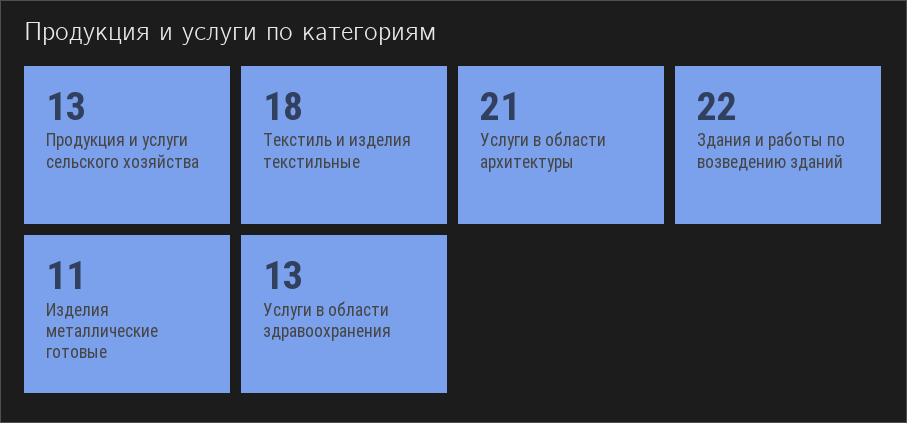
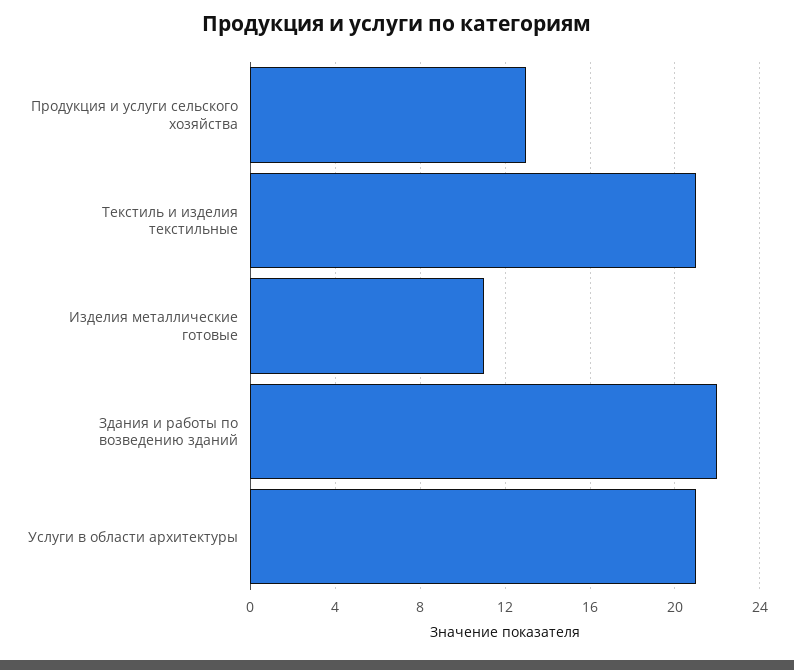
Текстиль и изделия текстильные: 18 -> 21
Услуги в области здравоохранения: 13 -> none

